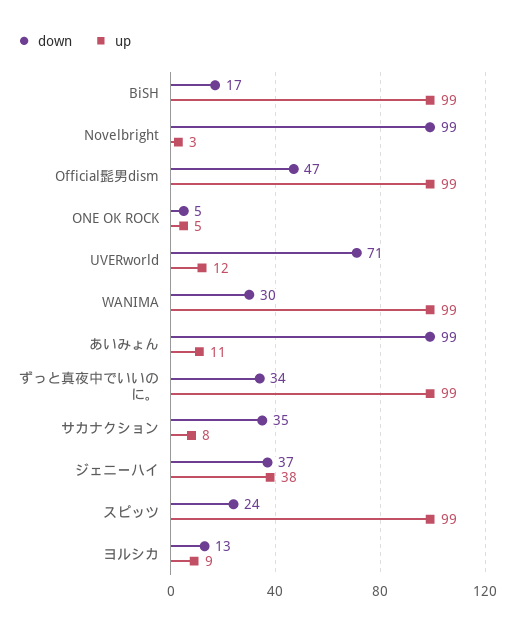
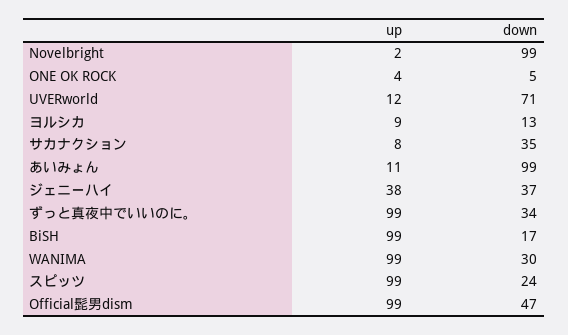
up, Novelbright: 3 -> 2
up, ONE OK ROCK: 5 -> 4

